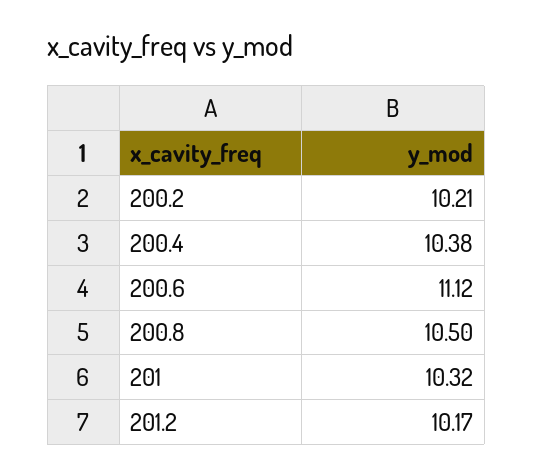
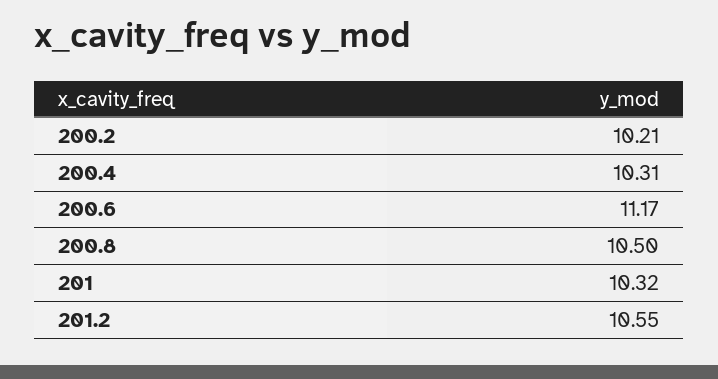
200.4: 10.38 -> 10.31
200.6: 11.12 -> 11.17
201.2: 10.17 -> 10.55

